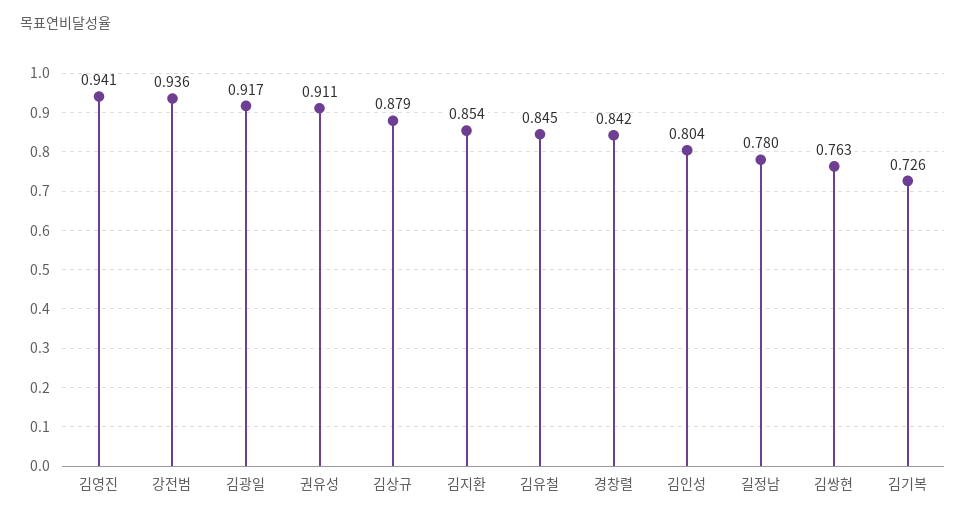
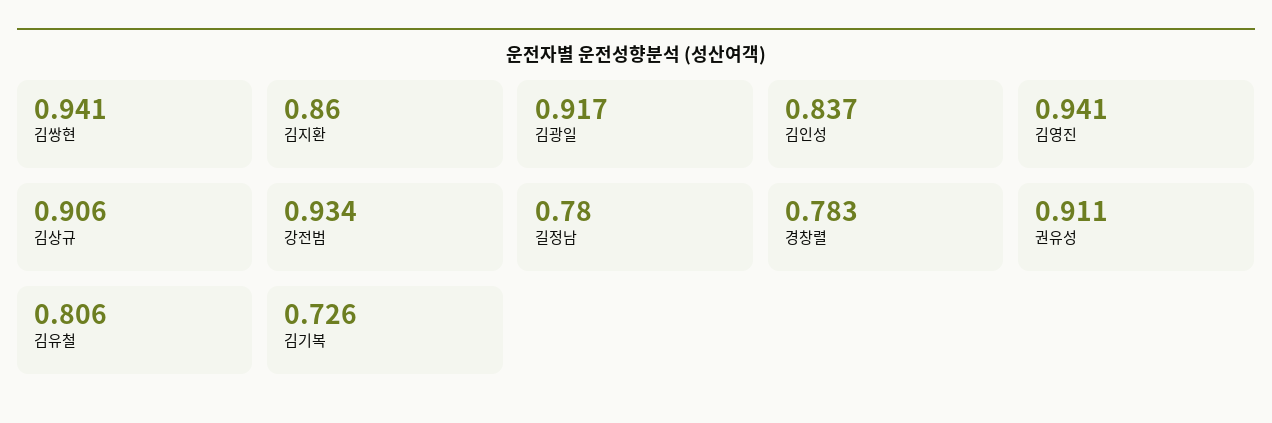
강전범: 0.936 -> 0.934
김상규: 0.879 -> 0.906
김지환: 0.854 -> 0.86
김유철: 0.845 -> 0.806
경창렬: 0.842 -> 0.783
김인성: 0.804 -> 0.837
김쌍현: 0.763 -> 0.941

